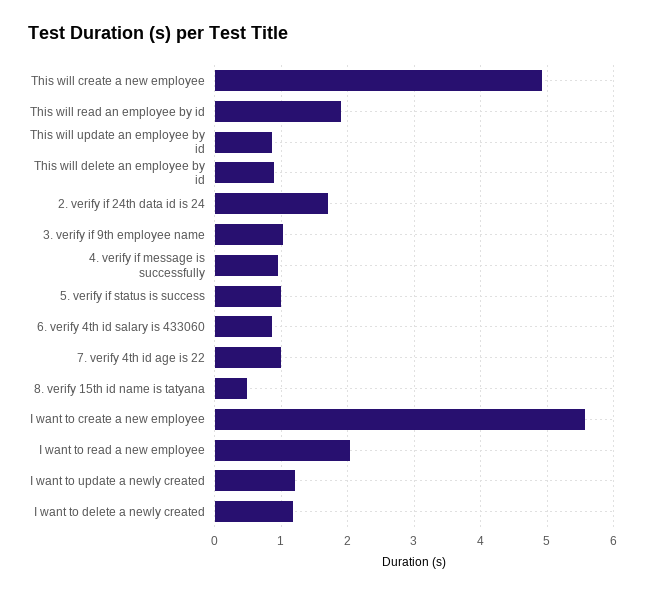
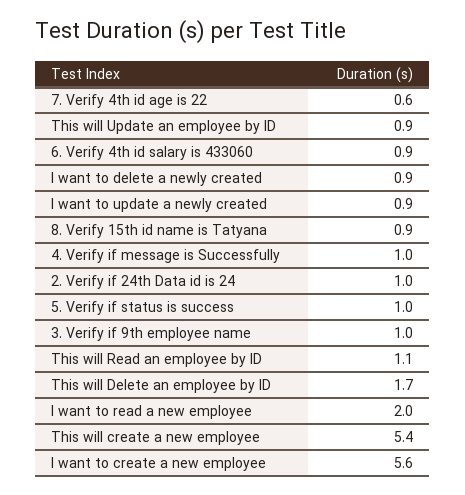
This will create a new employee: 4.9 -> 5.4
This will read an employee by id: 1.9 -> 1.1
This will delete an employee by id: 0.9 -> 1.7
2. verify if 24th data id is 24: 1.7 -> 1
7. verify 4th id age is 22: 1 -> 0.6
8. verify 15th id name is tatyana: 0.5 -> 0.9
I want to update a newly created: 1.2 -> 0.9
I want to delete a newly created: 1.2 -> 0.9

